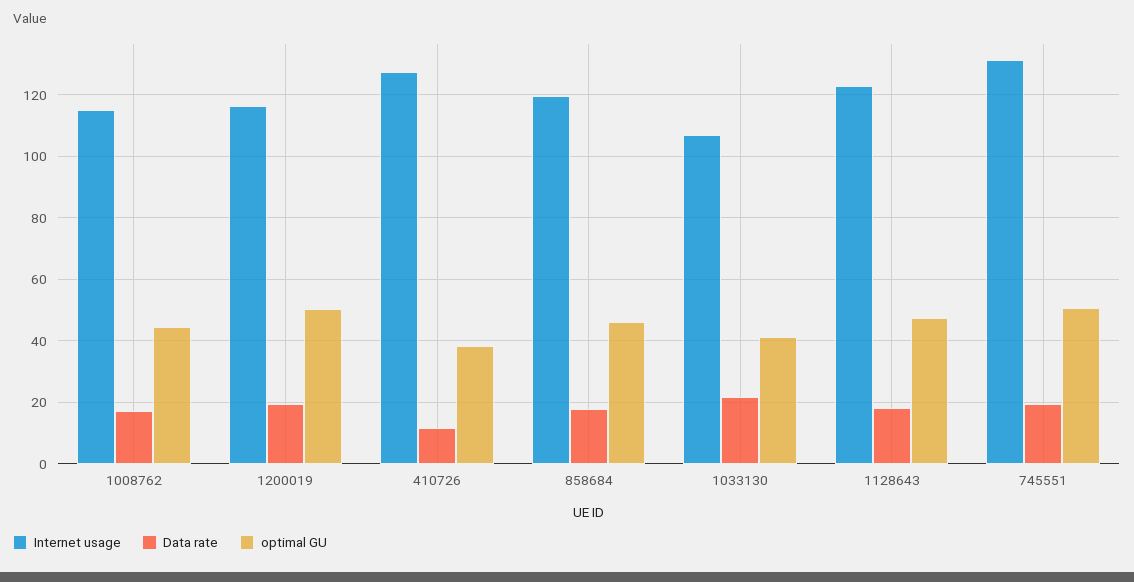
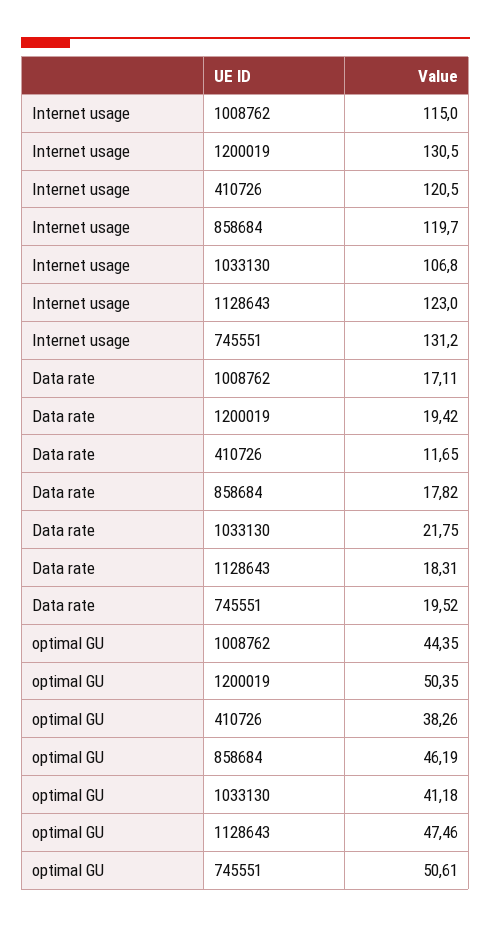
Internet usage, 1200019: 116 -> 130.5
Internet usage, 410726: 128 -> 120.5

